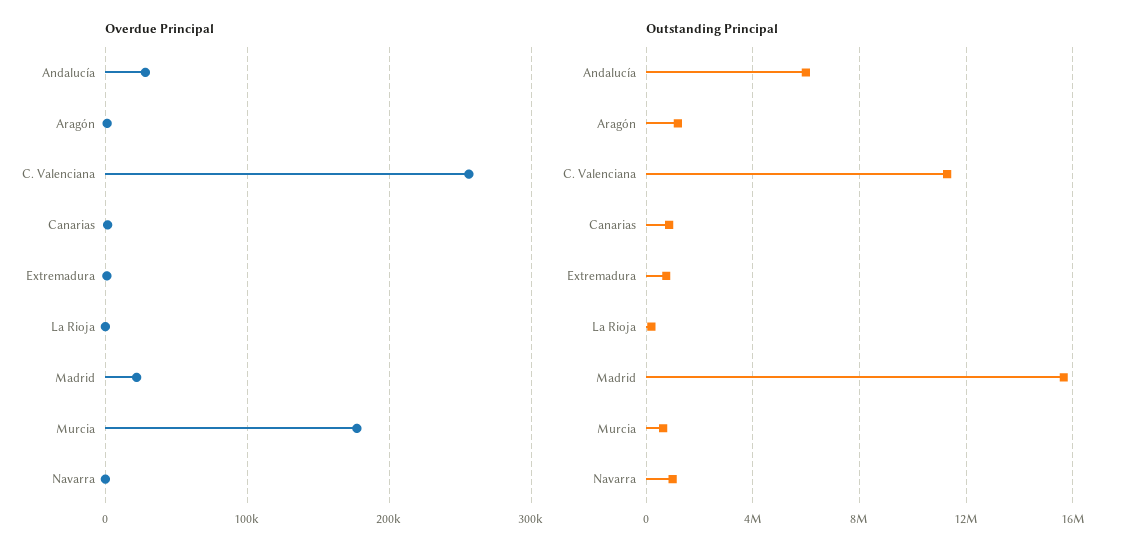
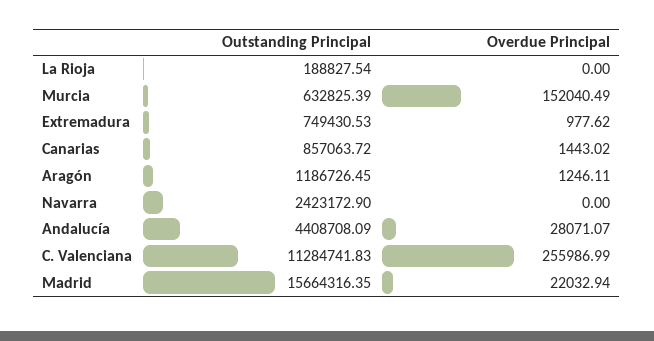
Overdue Principal, Murcia: 180000 -> 152040.49
Outstanding Principal, Andalucía: 6000000 -> 4408708.09
Outstanding Principal, Navarra: 1000000 -> 2423172.9

